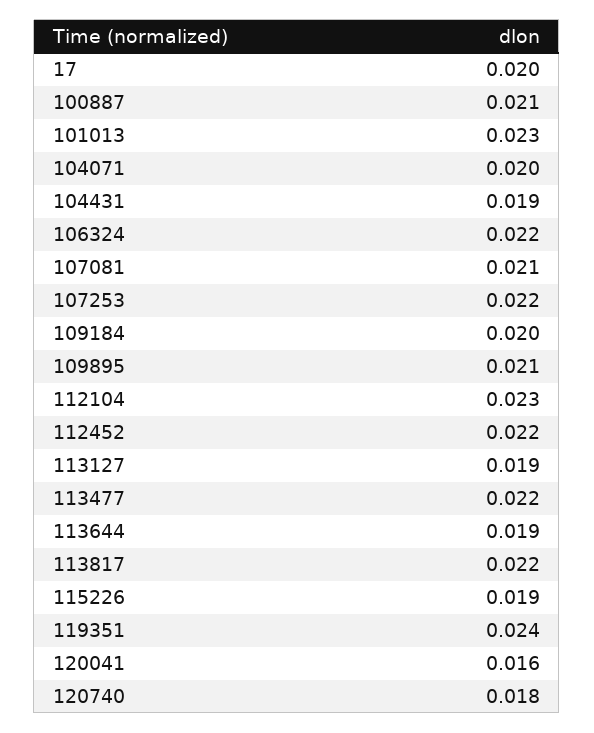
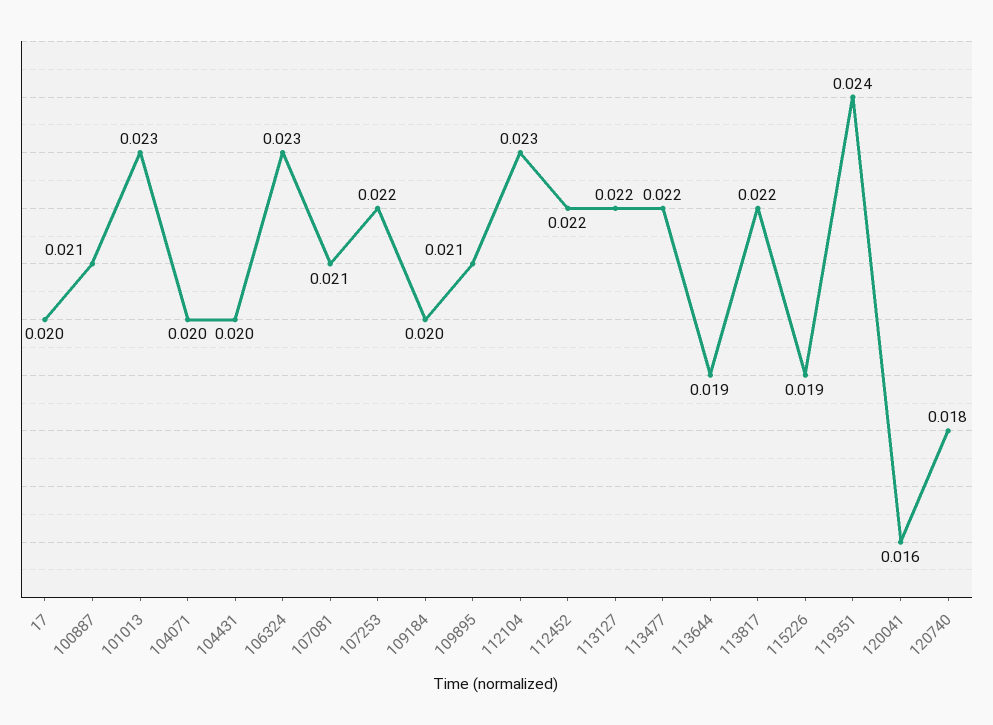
104431: 0.019 -> 0.02
106324: 0.022 -> 0.023
113127: 0.019 -> 0.022

